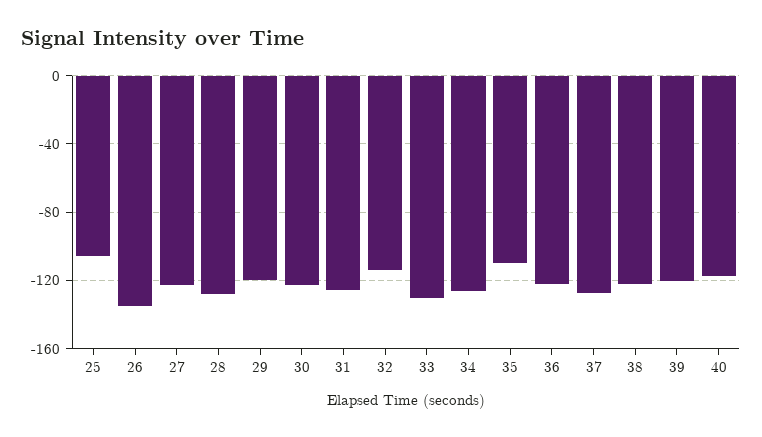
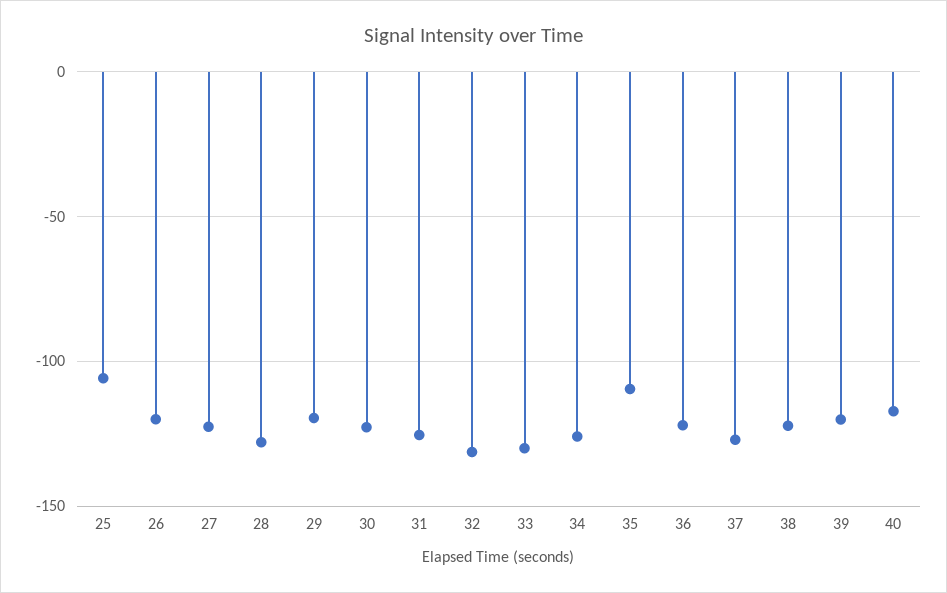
26: -135 -> -120
32: -115 -> -130

